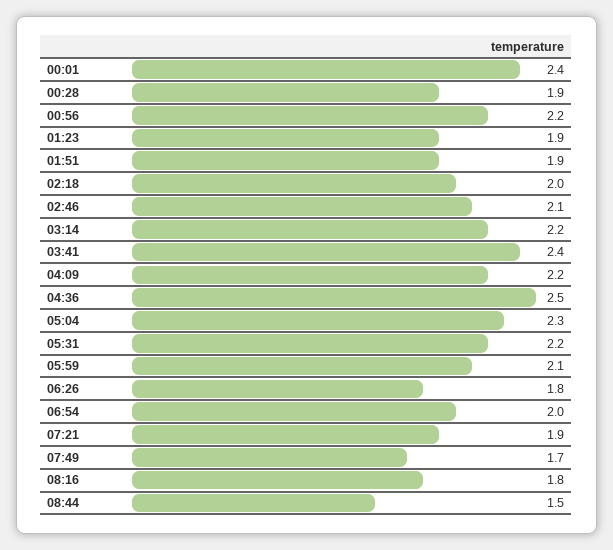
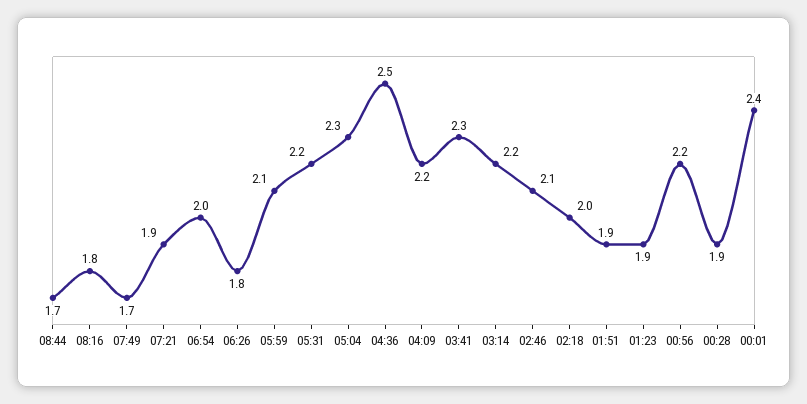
03:41: 2.4 -> 2.3
08:44: 1.5 -> 1.7

